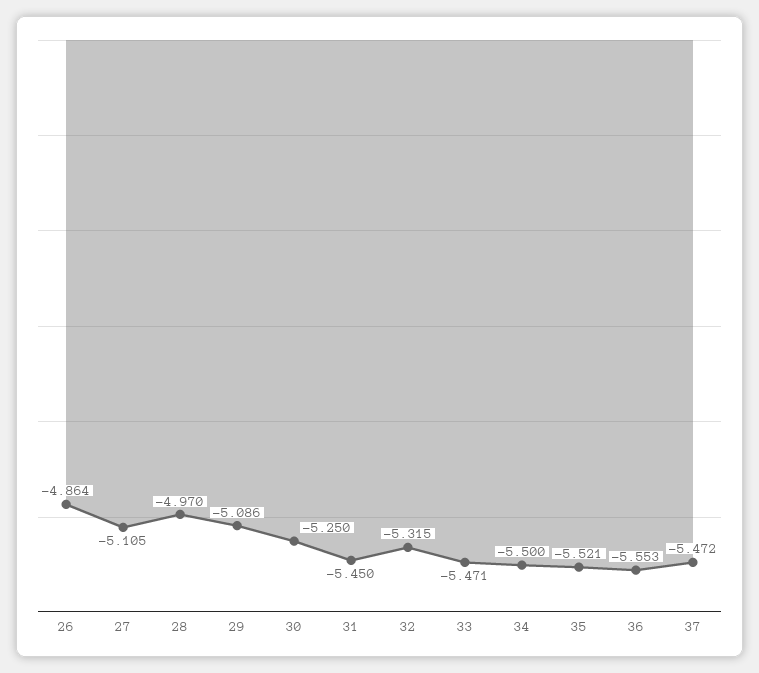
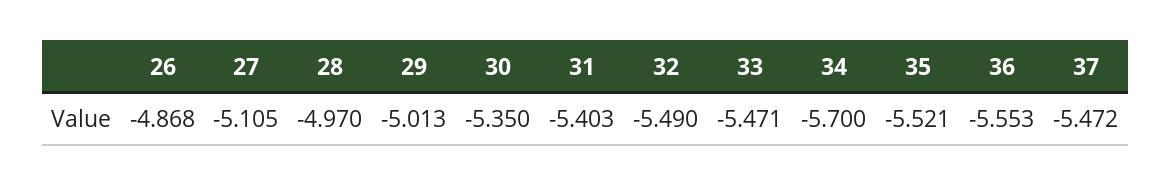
26: -4.864 -> -4.868
29: -5.086 -> -5.013
30: -5.25 -> -5.35
31: -5.45 -> -5.403
32: -5.315 -> -5.49
34: -5.5 -> -5.7

